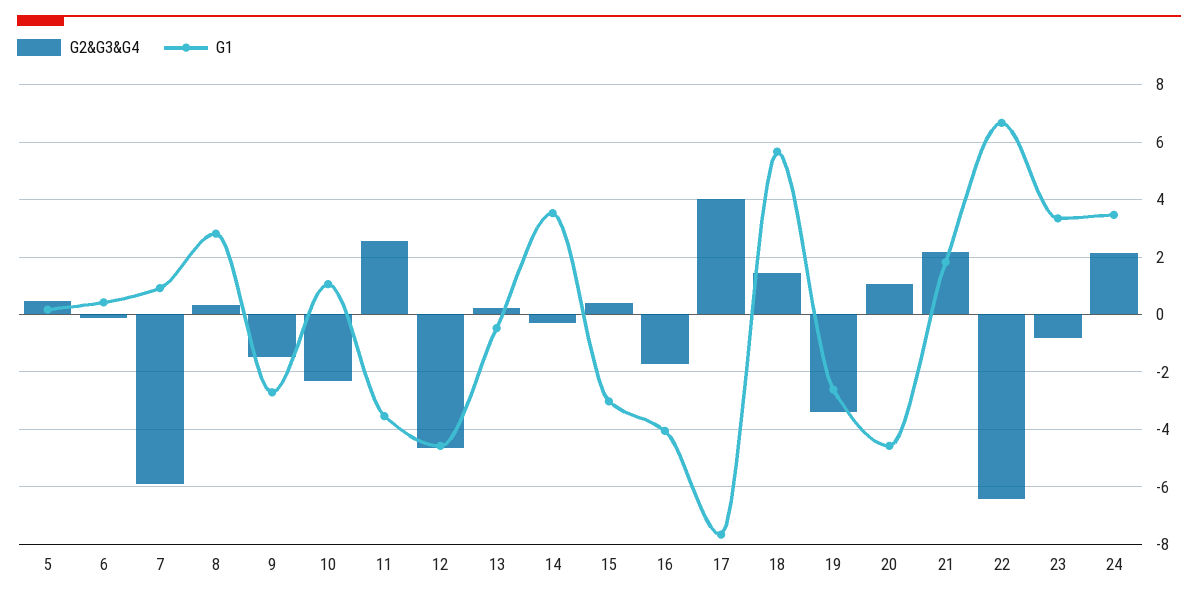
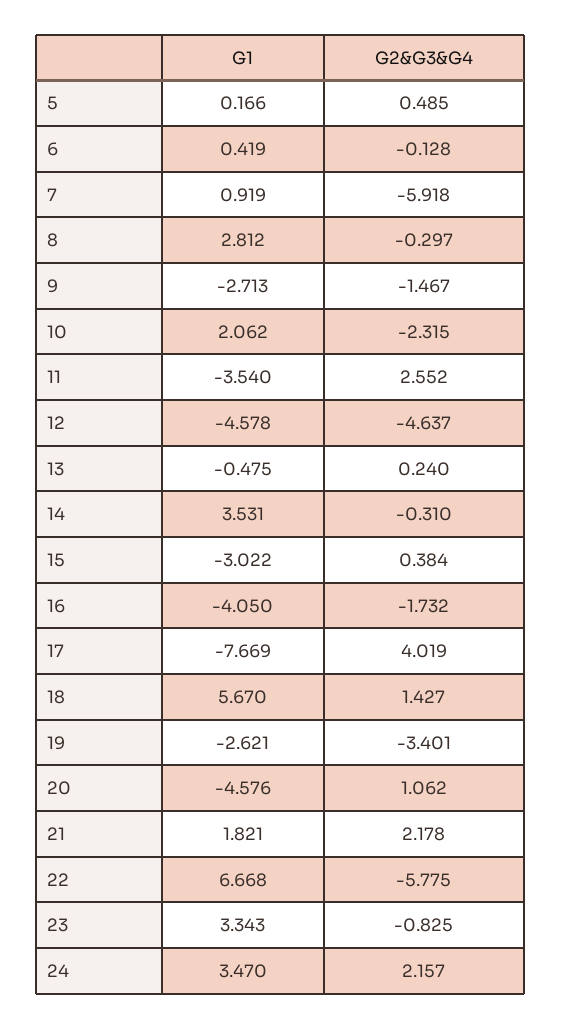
G2&G3&G4, 8: 0.25 -> -0.297
G1, 10: 1 -> 2.062
G2&G3&G4, 22: -6.5 -> -5.775

